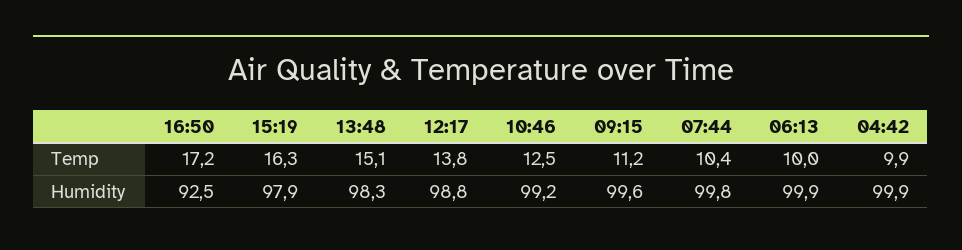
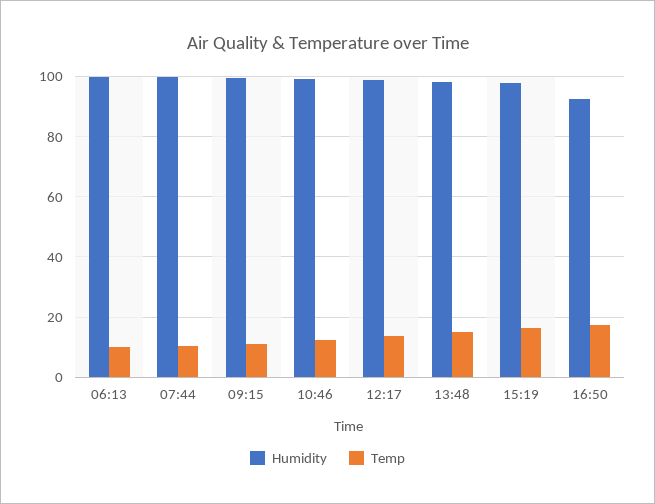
Temp, 04:42: 9.9 -> none
Humidity, 04:42: 99.9 -> none

